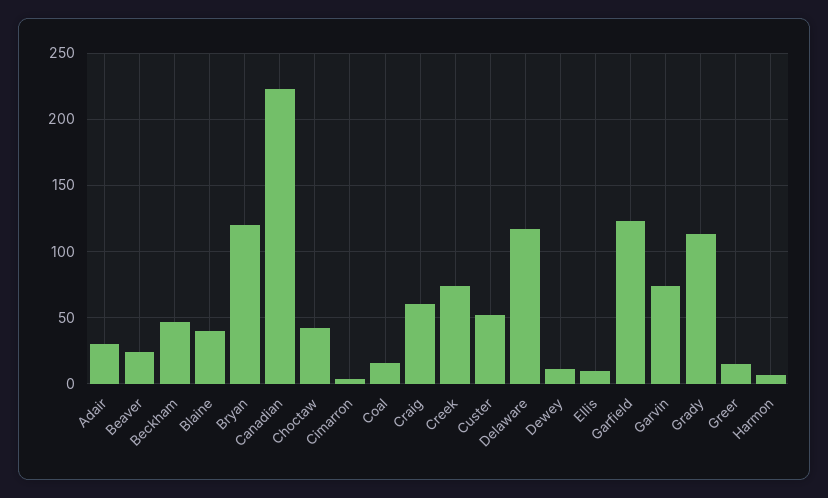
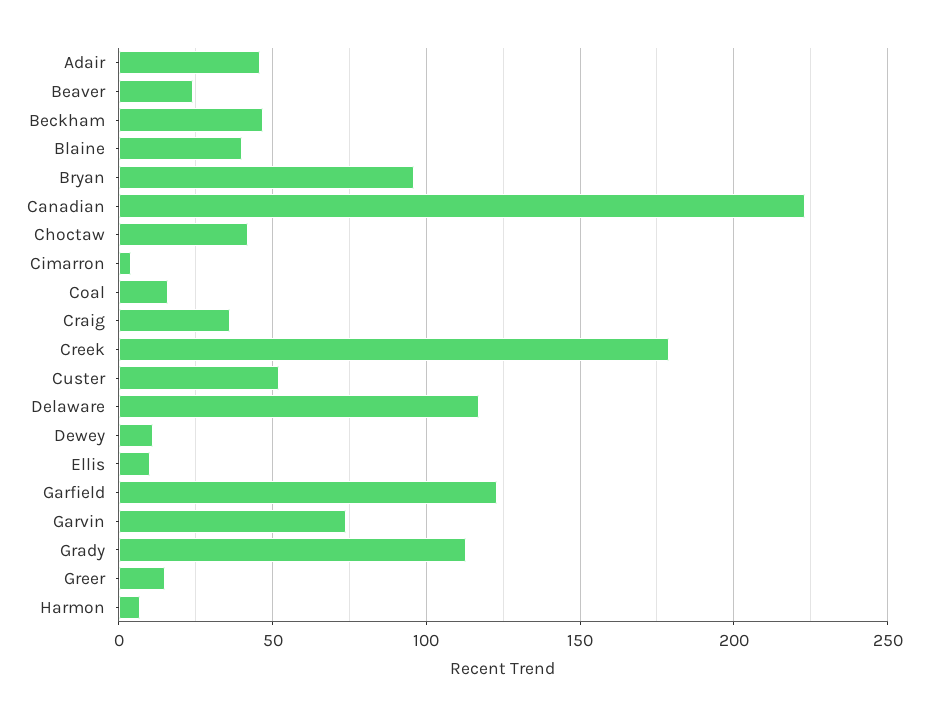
Adair: 30 -> 45
Bryan: 120 -> 95
Craig: 60 -> 35
Creek: 75 -> 180

